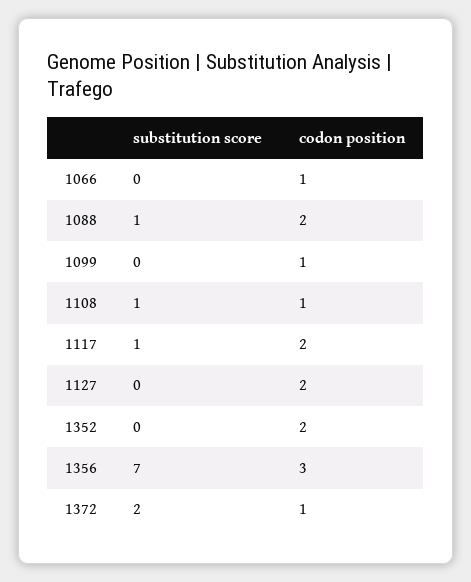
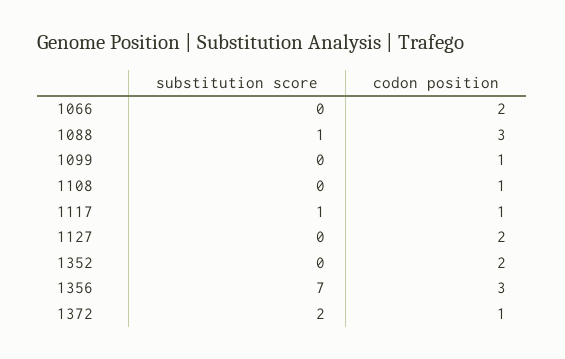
codon position, 1066: 1 -> 2
codon position, 1088: 2 -> 3
substitution score, 1108: 1 -> 0
codon position, 1117: 2 -> 1

